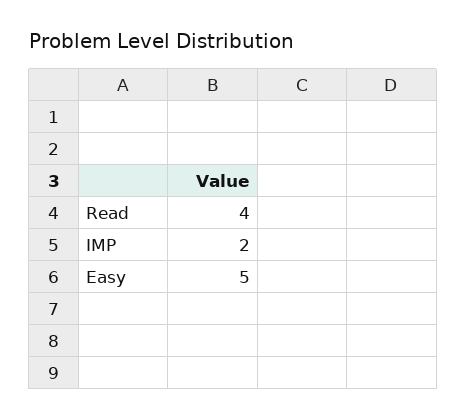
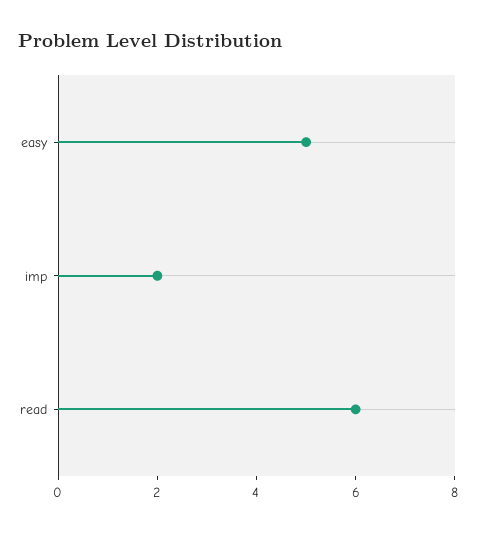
Read: 4 -> 6

